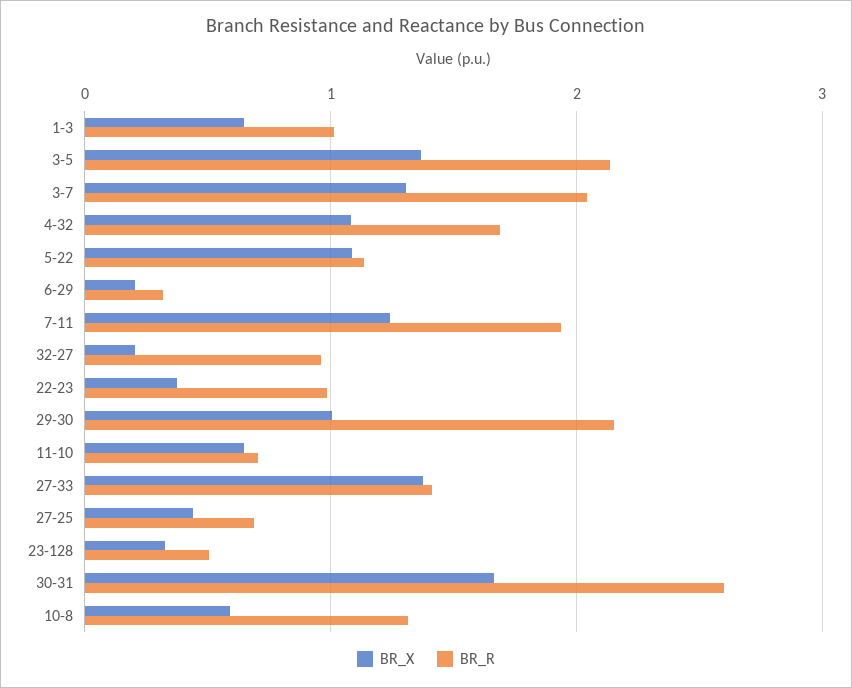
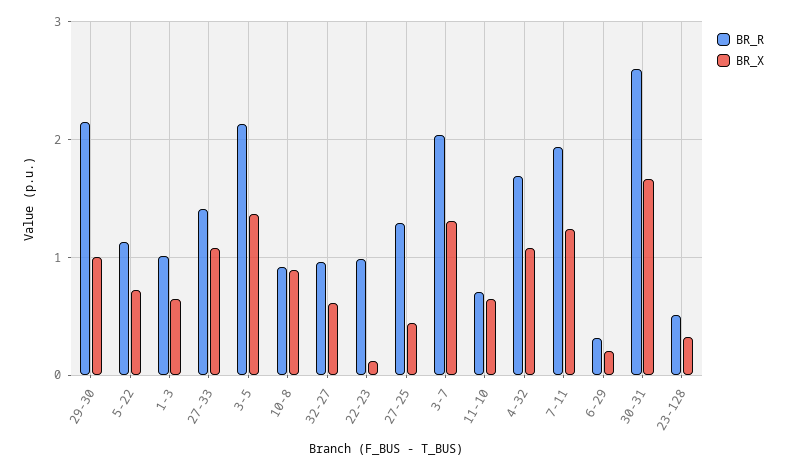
BR_X, 5-22: 1.1 -> 0.7
BR_X, 32-27: 0.2 -> 0.6
BR_X, 22-23: 0.4 -> 0.1
BR_X, 27-33: 1.4 -> 1.1
BR_R, 27-25: 0.7 -> 1.3
BR_X, 10-8: 0.6 -> 0.9
BR_R, 10-8: 1.3 -> 0.9

